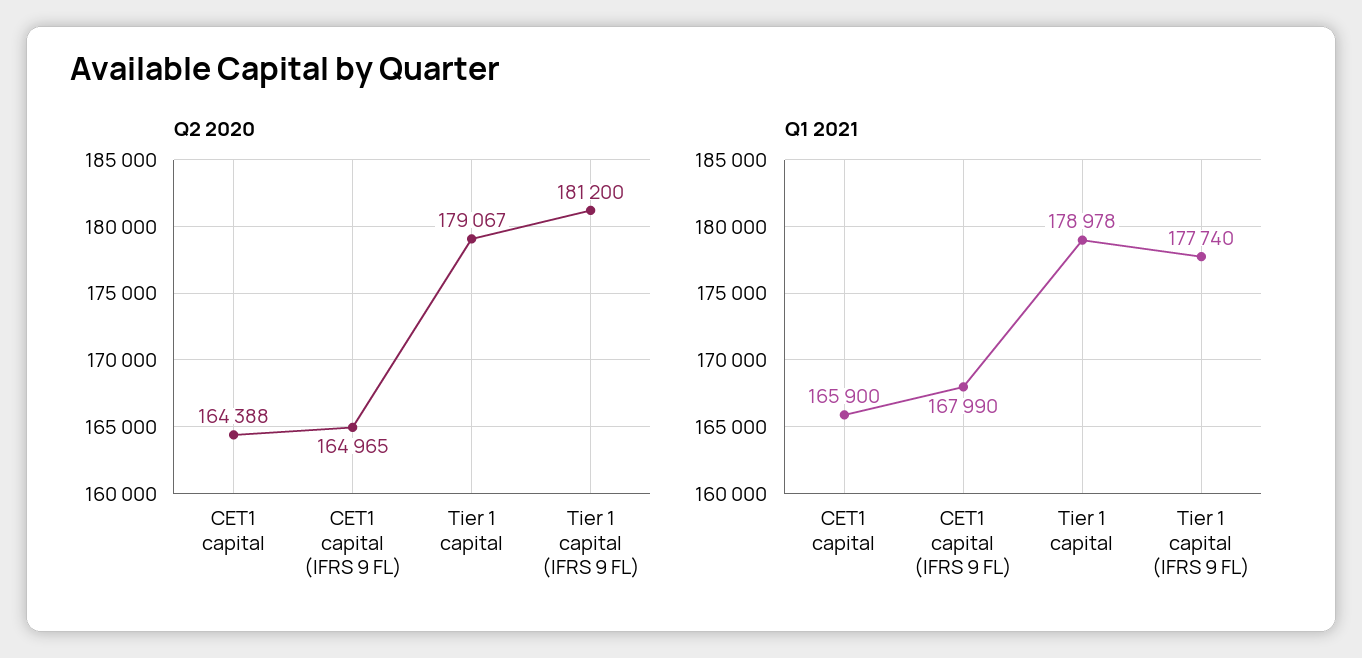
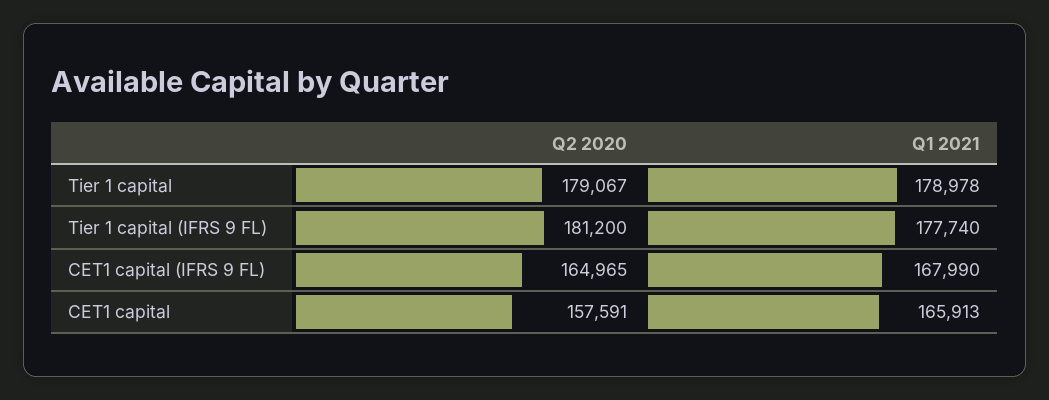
Q2 2020, CET1 capital: 164388 -> 157591
Q1 2021, CET1 capital: 165900 -> 165913

